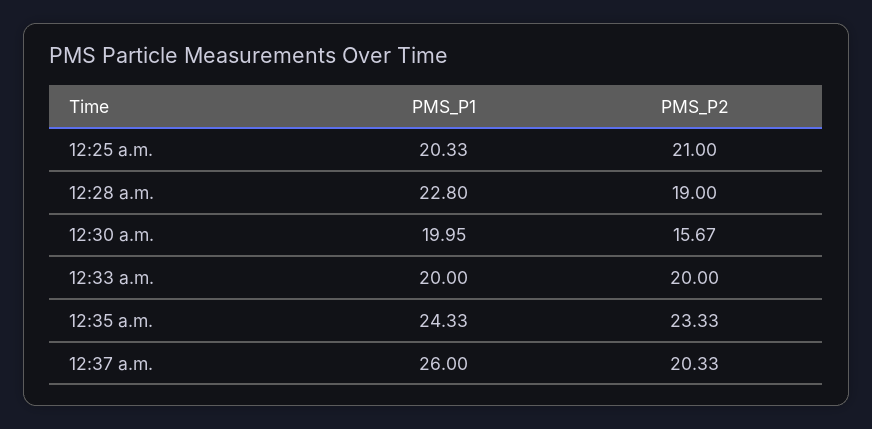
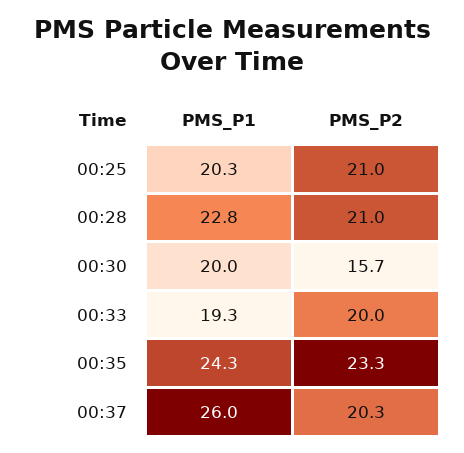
PMS_P2, 12:28 a.m.: 19 -> 21
PMS_P1, 12:33 a.m.: 20 -> 19.3

